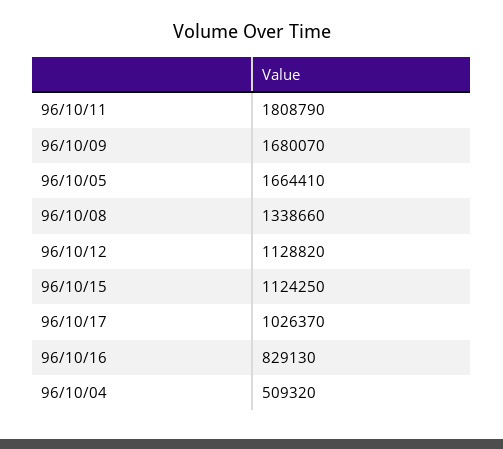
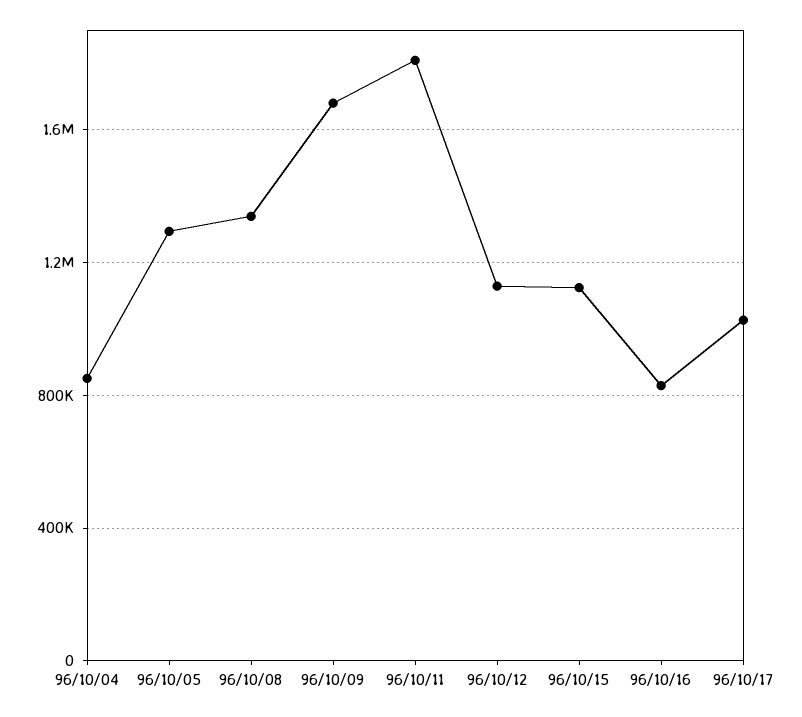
96/10/05: 1664410 -> 1300000
96/10/04: 509320 -> 850000

